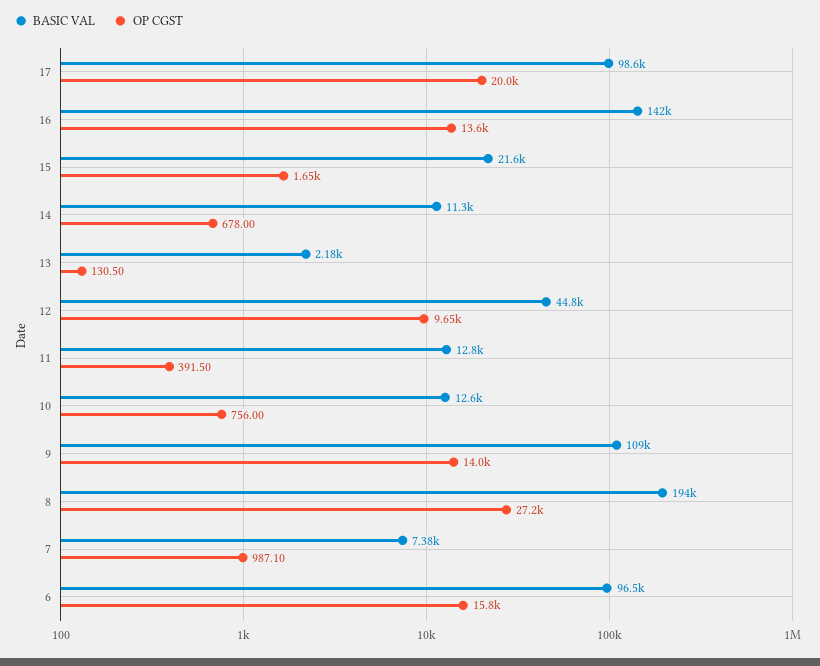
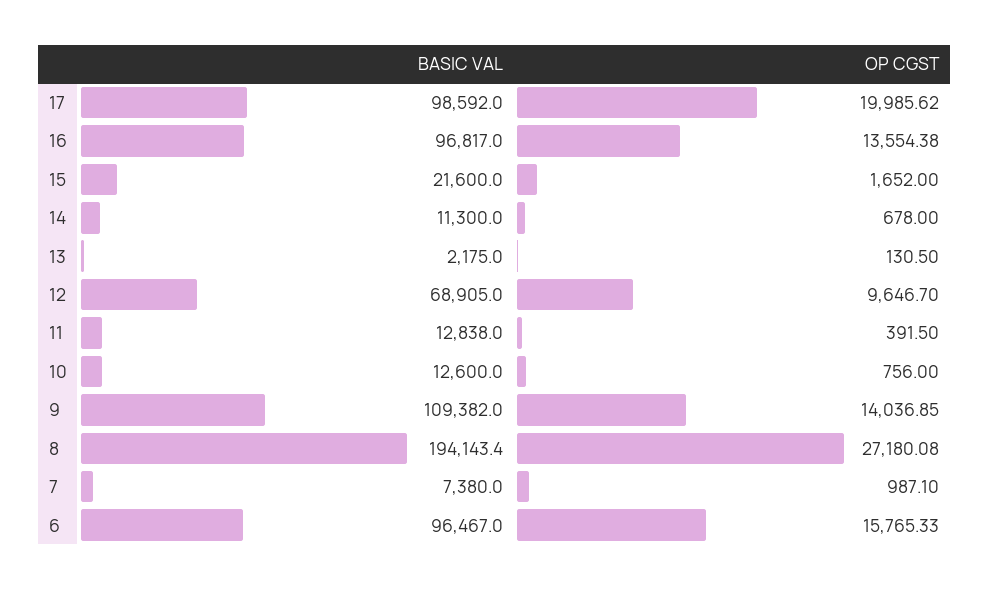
BASIC VAL, 16: 142000 -> 96817
BASIC VAL, 12: 44800 -> 68905

